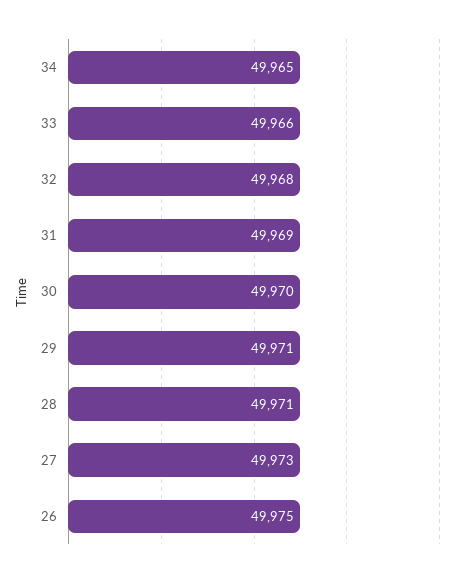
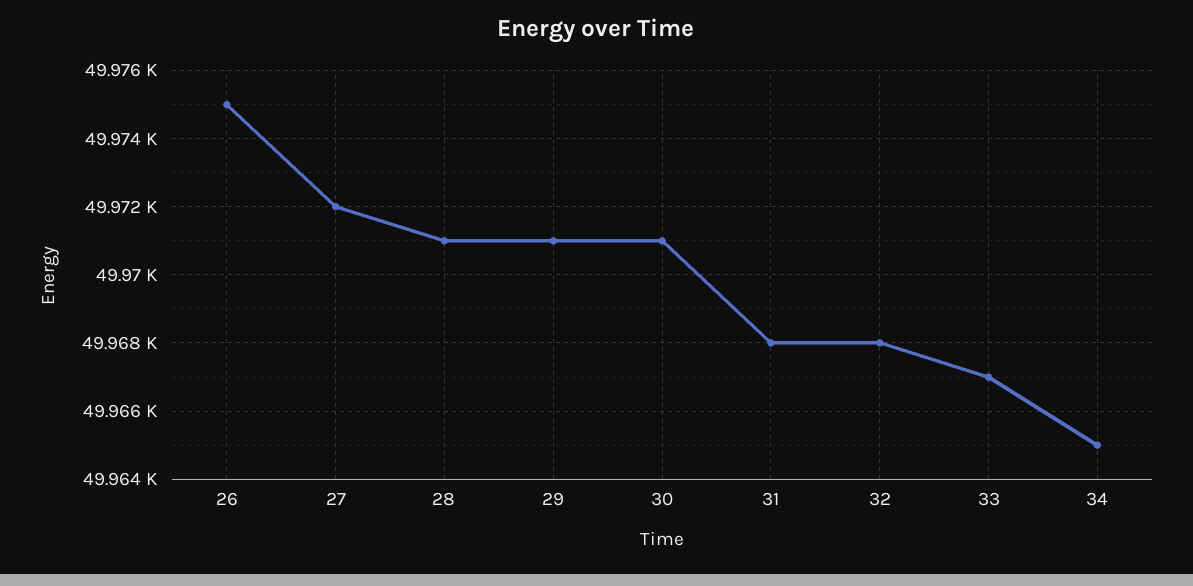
33: 49966 -> 49967
31: 49969 -> 49968
30: 49970 -> 49971
27: 49973 -> 49972

